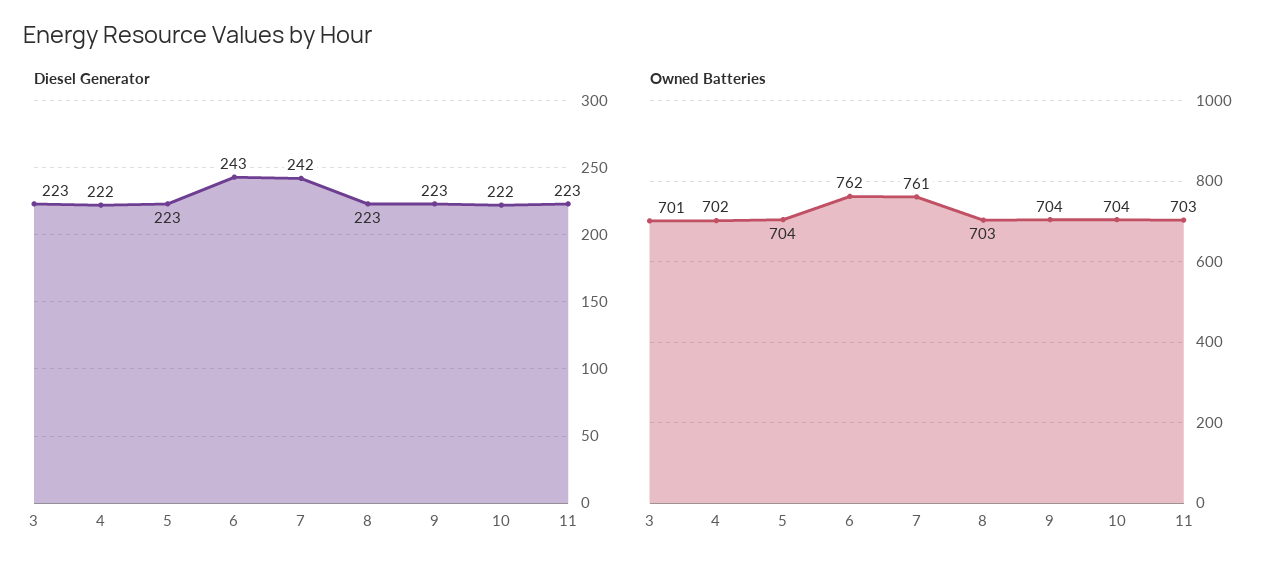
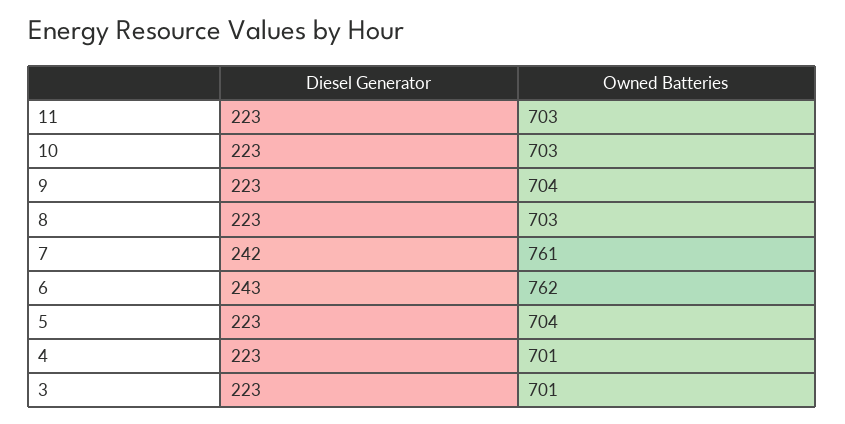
Diesel Generator, 4: 222 -> 223
Diesel Generator, 10: 222 -> 223
Owned Batteries, 4: 702 -> 701
Owned Batteries, 10: 704 -> 703

